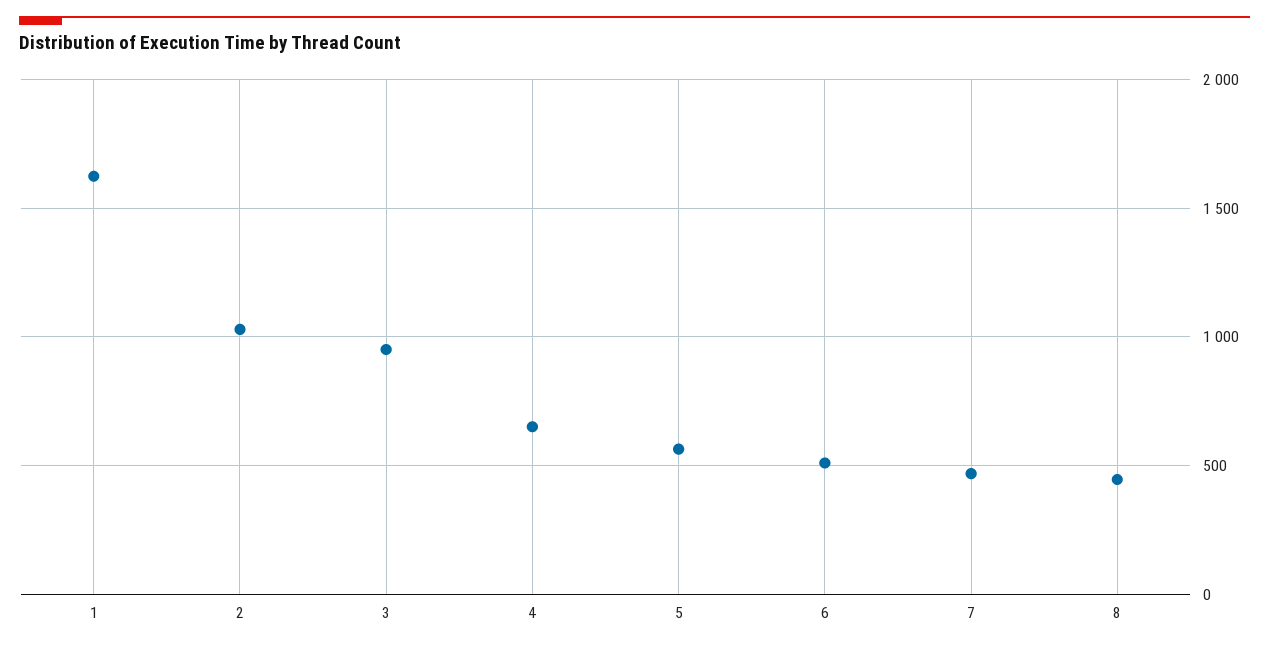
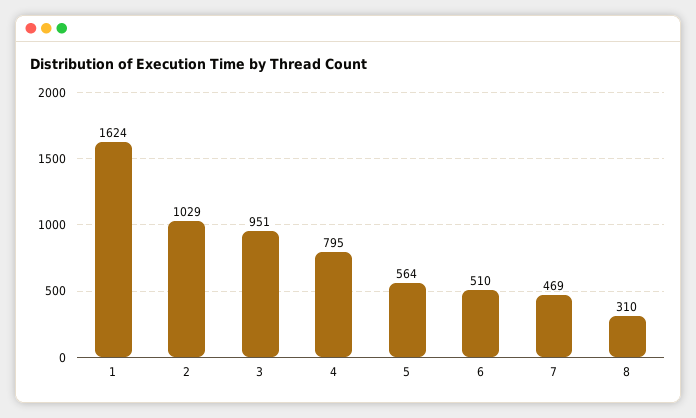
4: 650 -> 795
8: 450 -> 310

